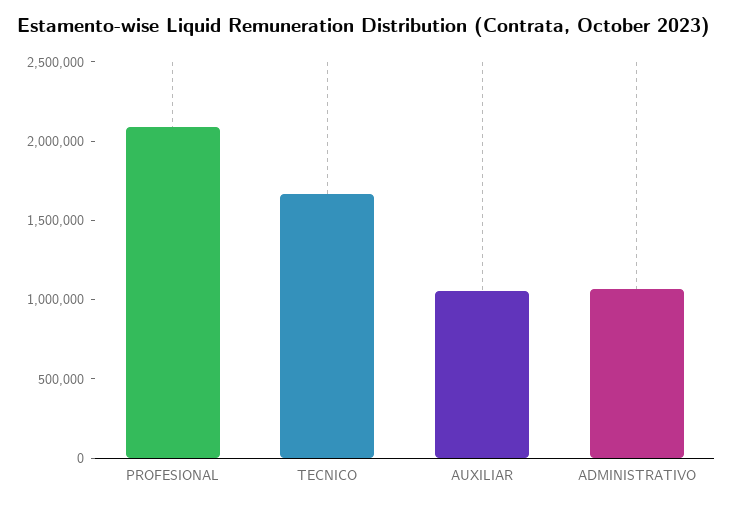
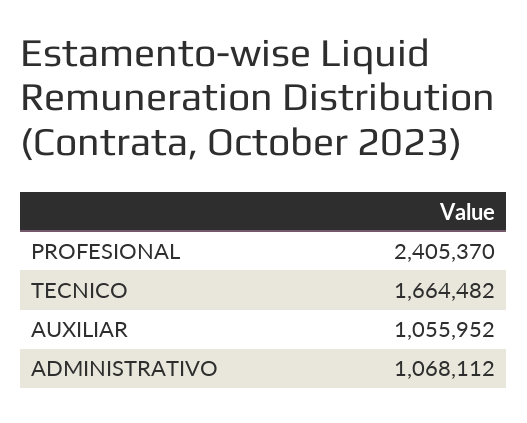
PROFESIONAL: 2100000 -> 2405370

